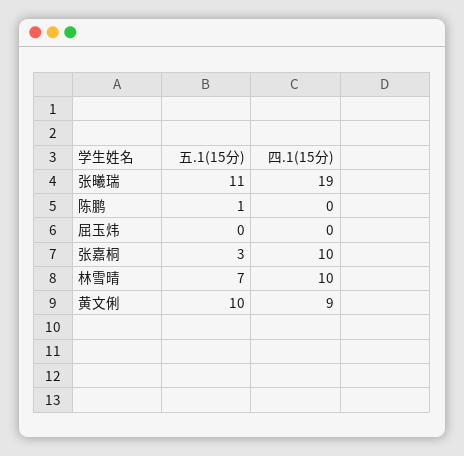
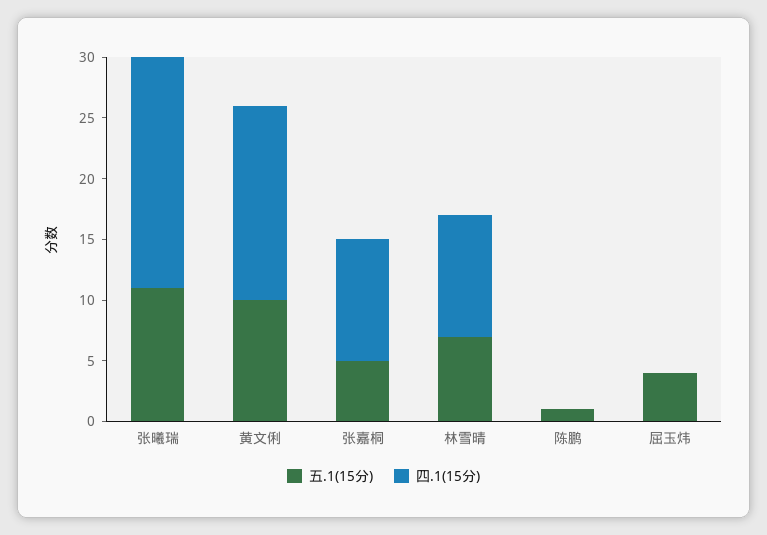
五.1(15分), 屈玉炜: 0 -> 4
五.1(15分), 张嘉桐: 3 -> 5
四.1(15分), 黄文俐: 9 -> 16

